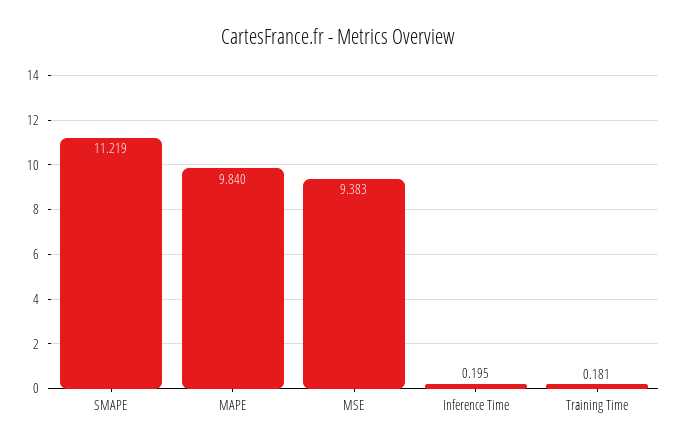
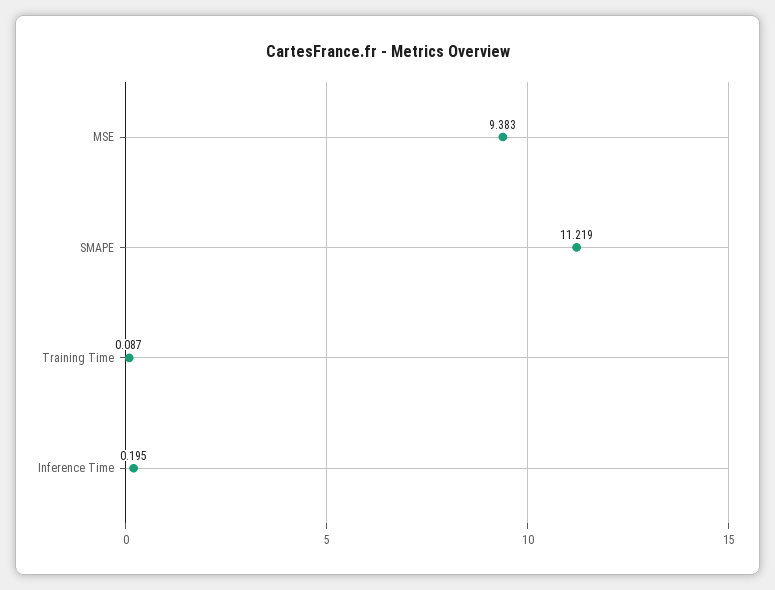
MAPE: 9.84 -> none
Training Time: 0.181 -> 0.087

